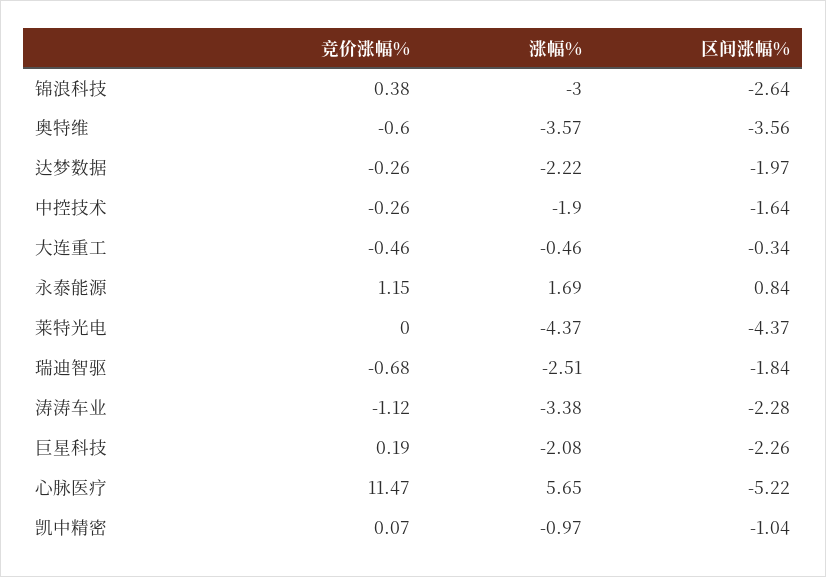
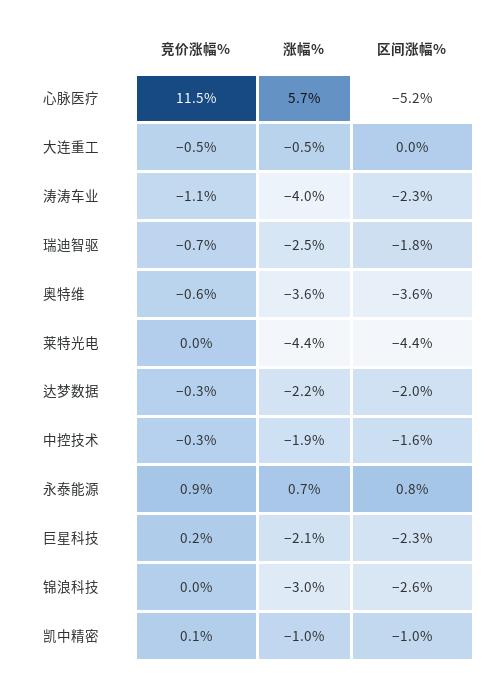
竞价涨幅%, 锦浪科技: 0.38 -> 0
区间涨幅%, 大连重工: -0.34 -> 0
竞价涨幅%, 永泰能源: 1.15 -> 0.9
涨幅%, 永泰能源: 1.69 -> 0.7
涨幅%, 涛涛车业: -3.38 -> -4

